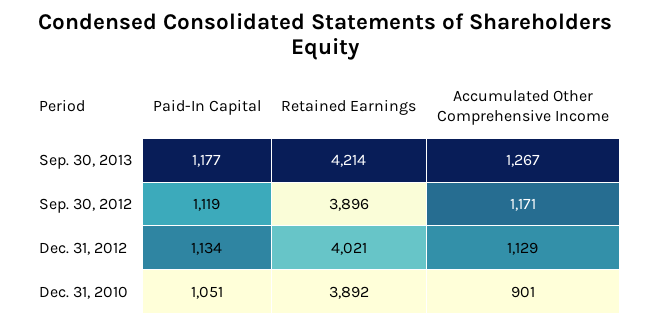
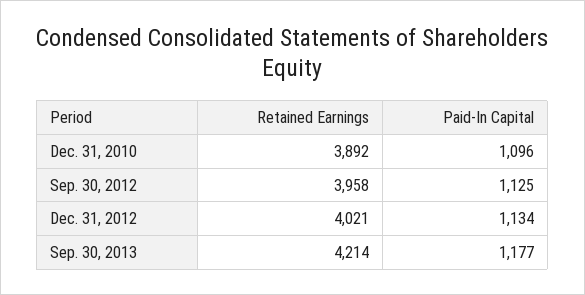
Accumulated Other Comprehensive Income, Sep. 30, 2013: 1267 -> none
Paid-In Capital, Sep. 30, 2012: 1119 -> 1125
Retained Earnings, Sep. 30, 2012: 3896 -> 3958
Accumulated Other Comprehensive Income, Sep. 30, 2012: 1171 -> none
Accumulated Other Comprehensive Income, Dec. 31, 2012: 1129 -> none
Paid-In Capital, Dec. 31, 2010: 1051 -> 1096
Accumulated Other Comprehensive Income, Dec. 31, 2010: 901 -> none

